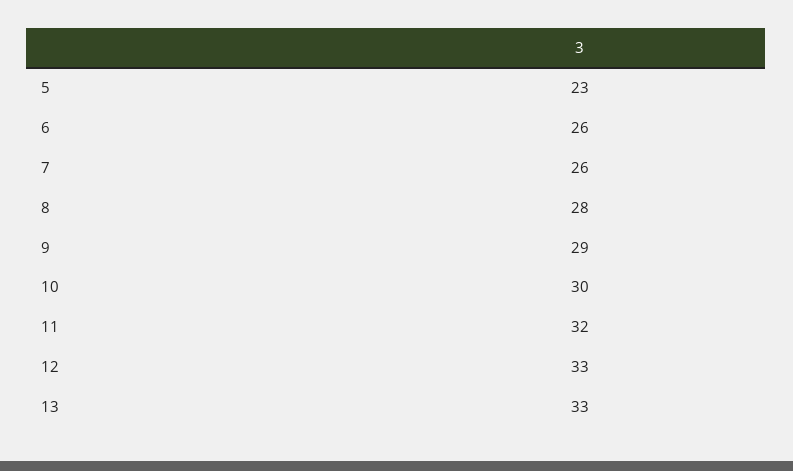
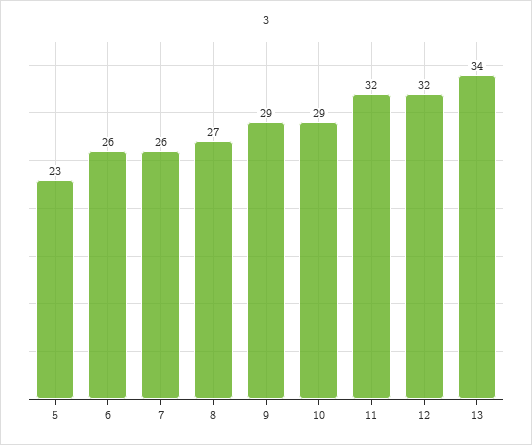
8: 28 -> 27
10: 30 -> 29
12: 33 -> 32
13: 33 -> 34

